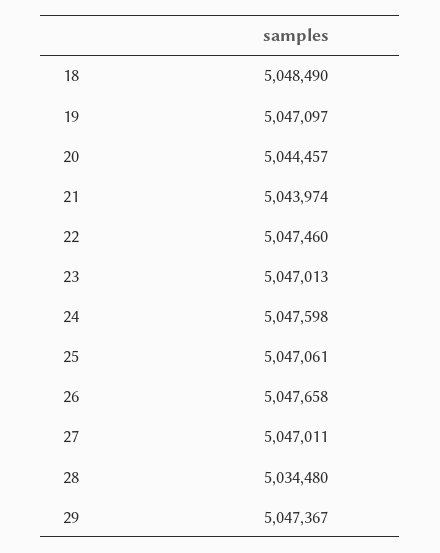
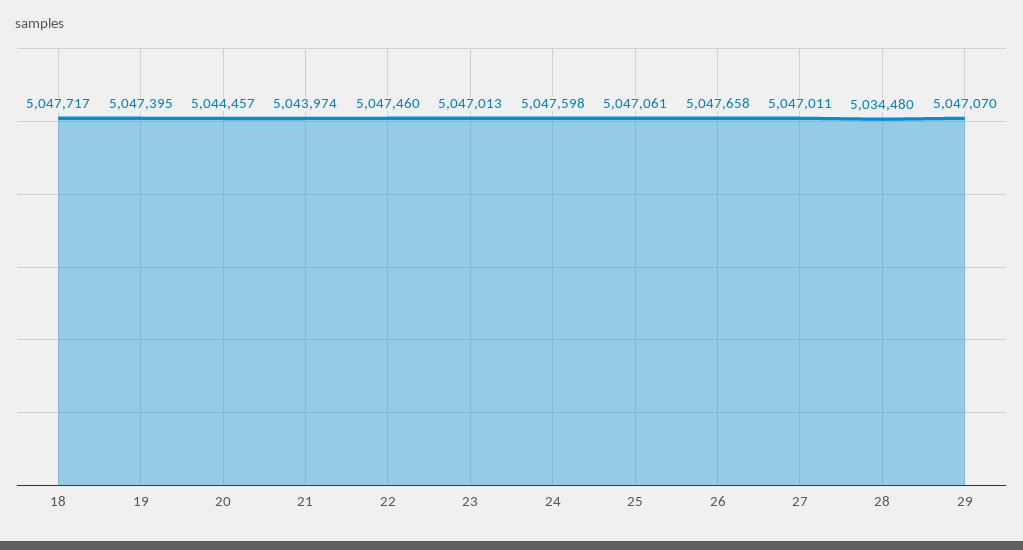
18: 5048490 -> 5047717
19: 5047097 -> 5047395
29: 5047367 -> 5047070

